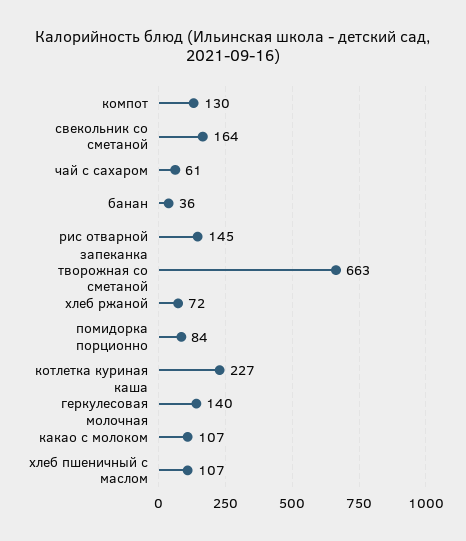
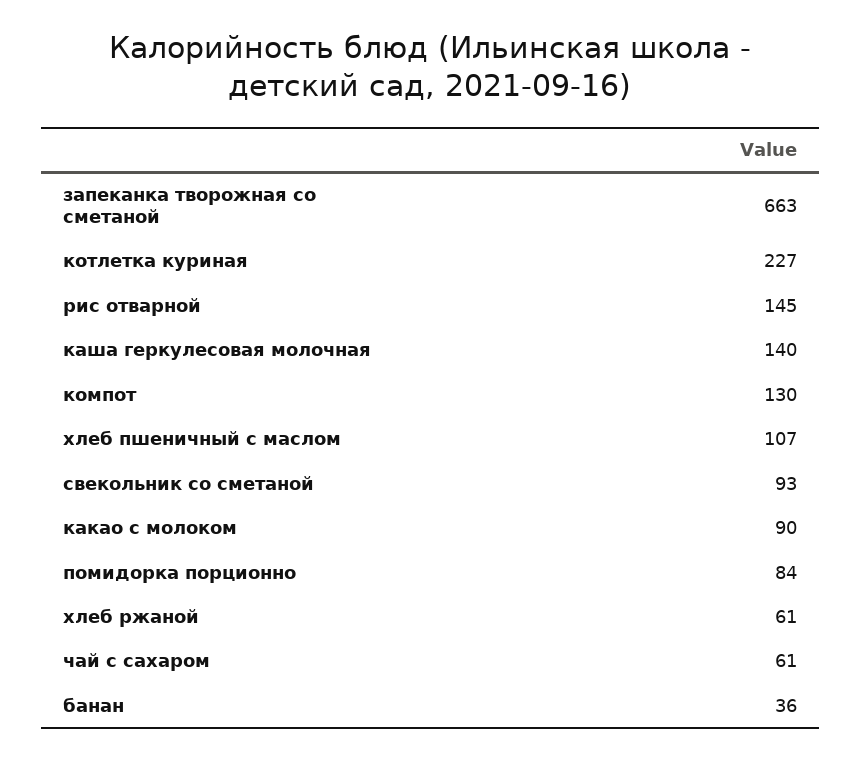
свекольник со сметаной: 164 -> 93
хлеб ржаной: 72 -> 61
какао с молоком: 107 -> 90

